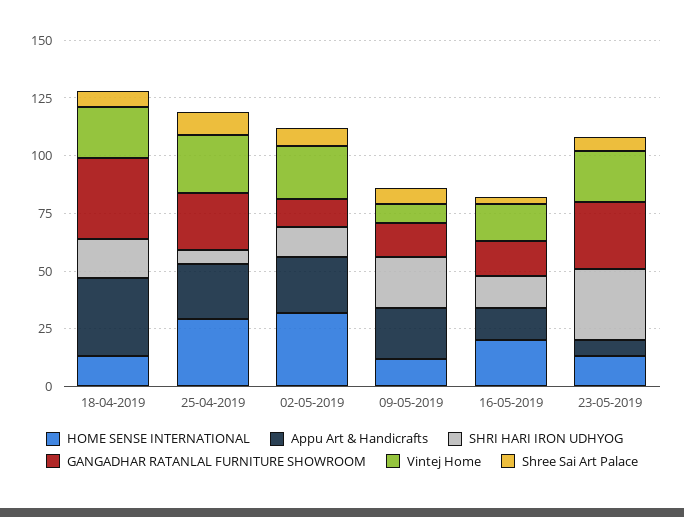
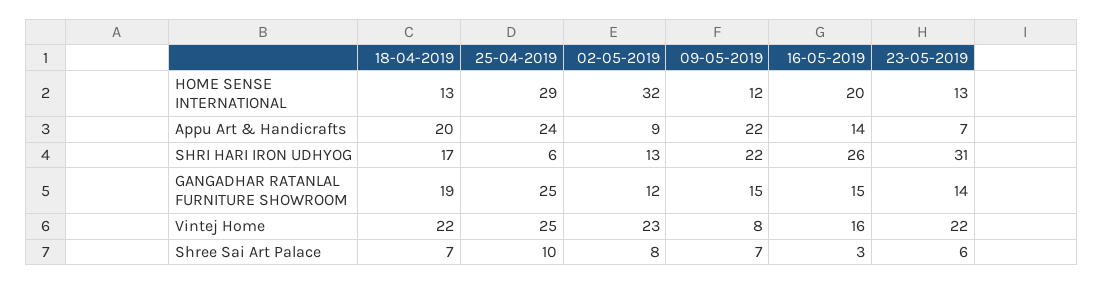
Appu Art & Handicrafts, 18-04-2019: 35 -> 20
GANGADHAR RATANLAL FURNITURE SHOWROOM, 18-04-2019: 35 -> 19
Appu Art & Handicrafts, 02-05-2019: 25 -> 9
SHRI HARI IRON UDHYOG, 16-05-2019: 15 -> 26
GANGADHAR RATANLAL FURNITURE SHOWROOM, 23-05-2019: 30 -> 14

